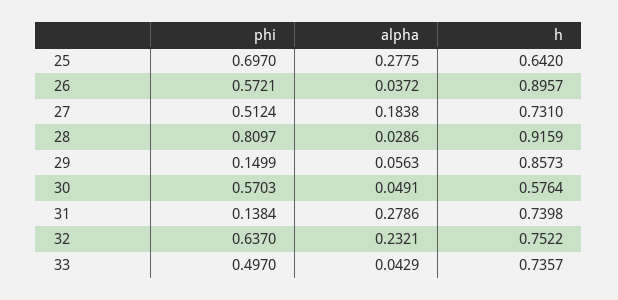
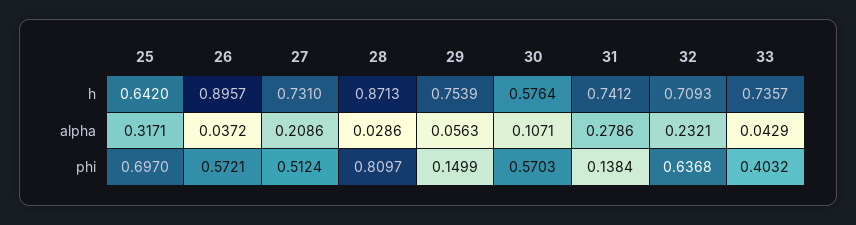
alpha, 25: 0.2775 -> 0.3171
alpha, 27: 0.1838 -> 0.2086
h, 28: 0.9159 -> 0.8713
h, 29: 0.8573 -> 0.7539
alpha, 30: 0.0491 -> 0.1071
h, 31: 0.7398 -> 0.7412
phi, 32: 0.637 -> 0.6368
h, 32: 0.7522 -> 0.7093
phi, 33: 0.497 -> 0.4032

